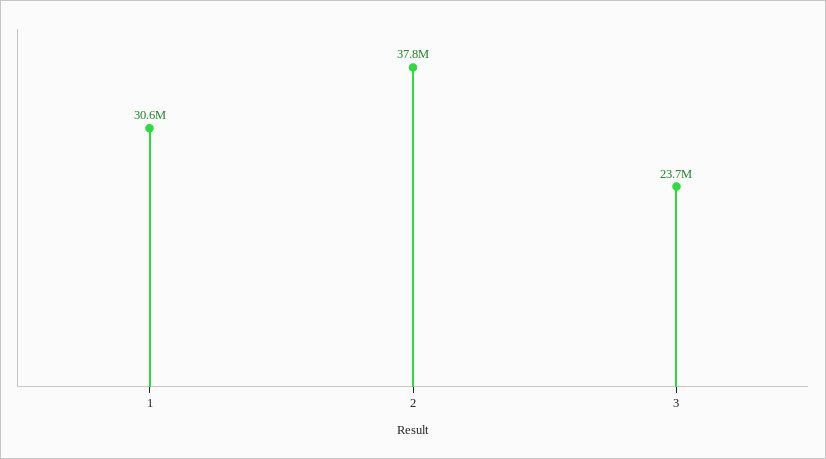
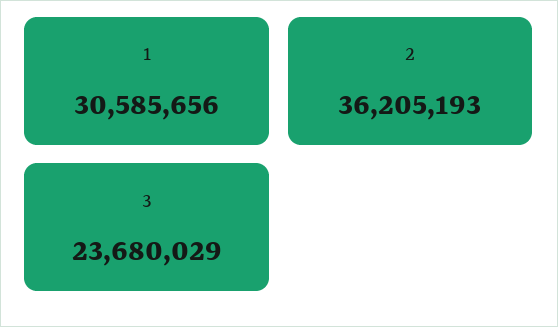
2: 37800000 -> 36205193

